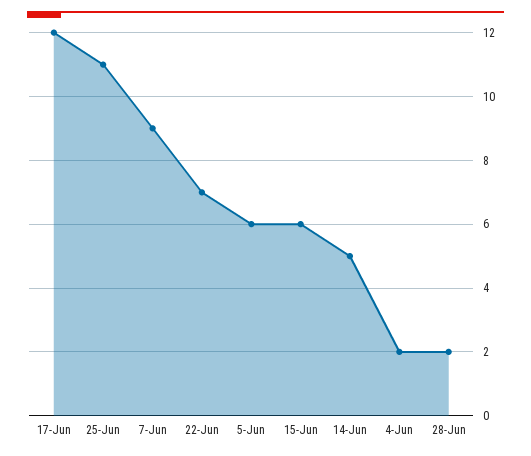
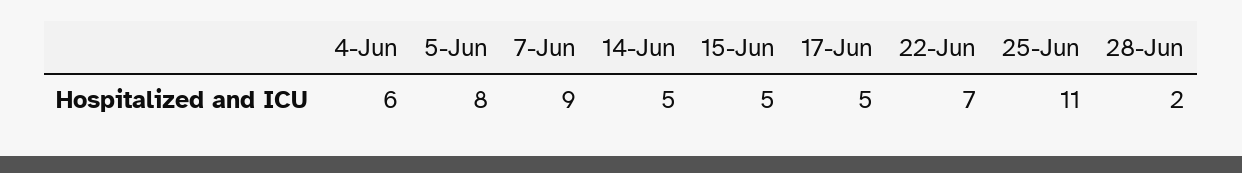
17-Jun: 12 -> 5
5-Jun: 6 -> 8
15-Jun: 6 -> 5
4-Jun: 2 -> 6

